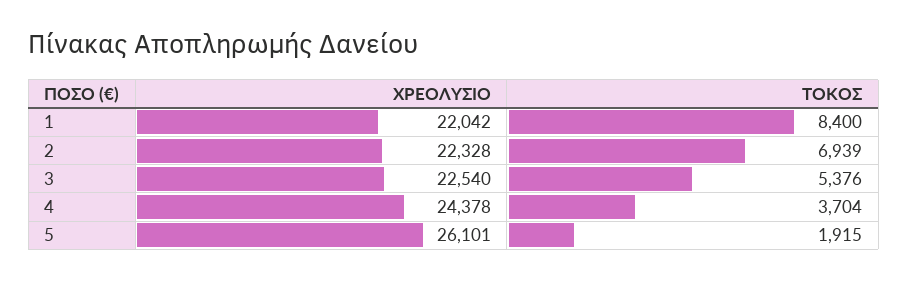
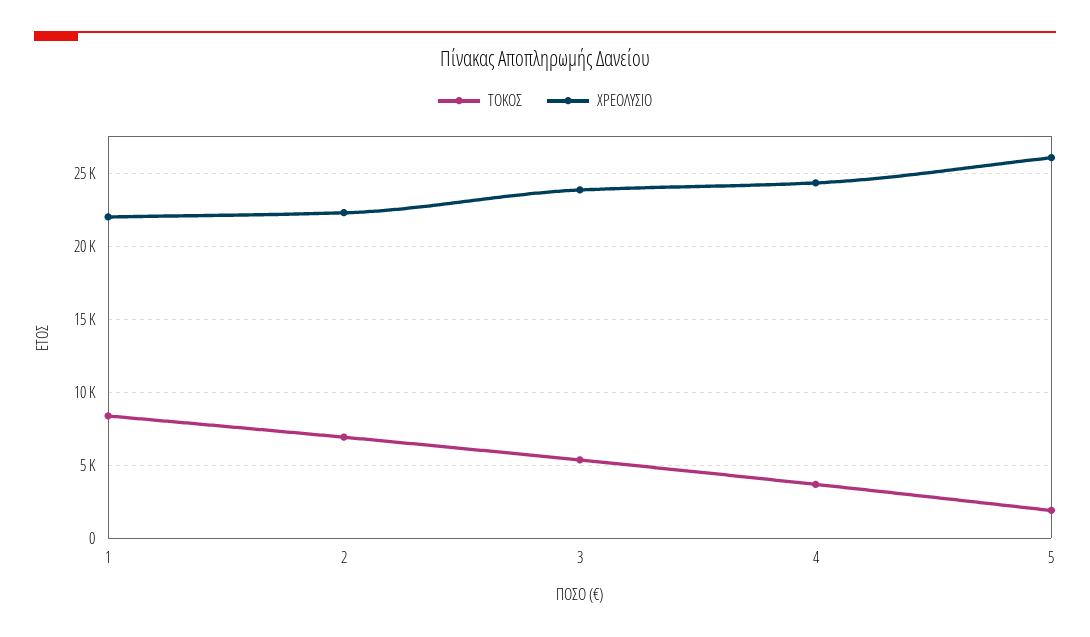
ΧΡΕΟΛΥΣΙΟ, 3: 22540 -> 24000

